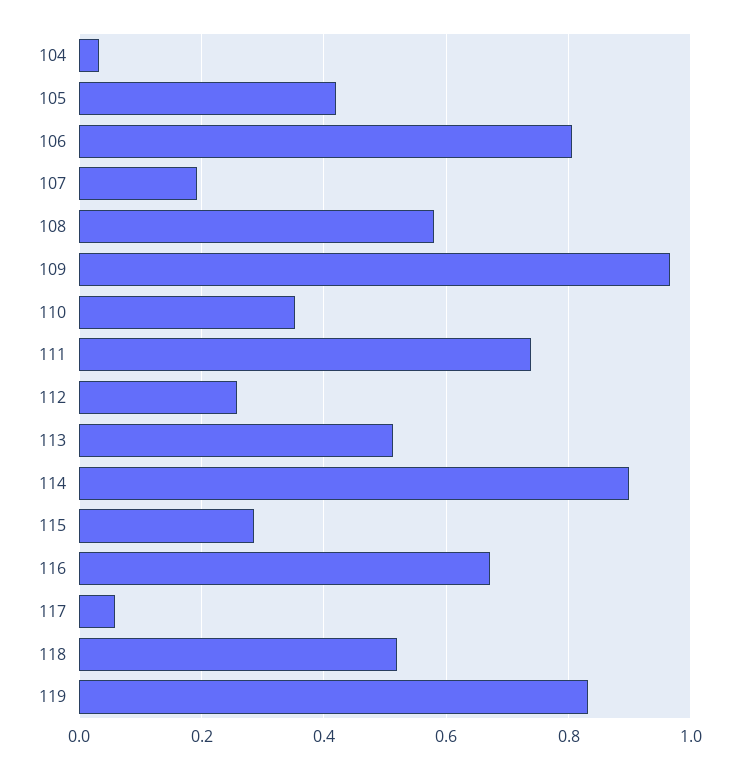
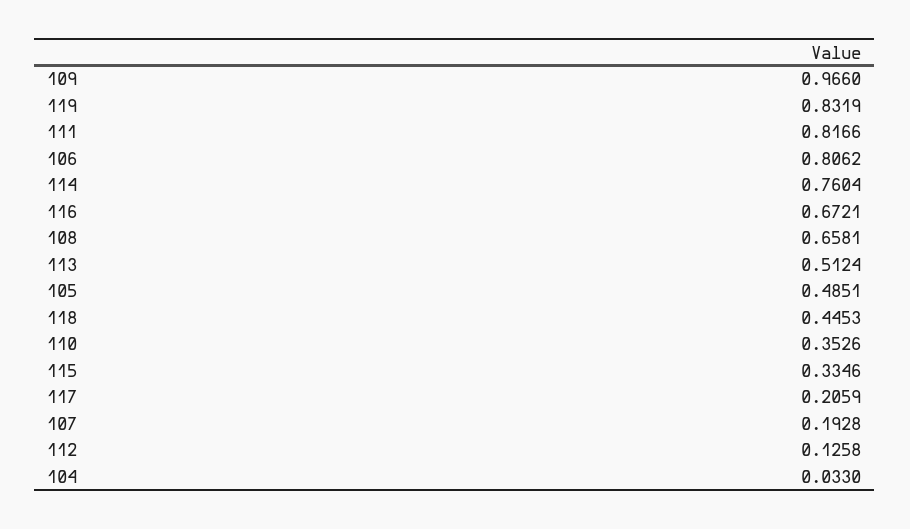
105: 0.42 -> 0.4851
108: 0.58 -> 0.6581
111: 0.74 -> 0.8166
112: 0.26 -> 0.1258
114: 0.9 -> 0.7604
115: 0.28 -> 0.3346
117: 0.06 -> 0.2059
118: 0.52 -> 0.4453

